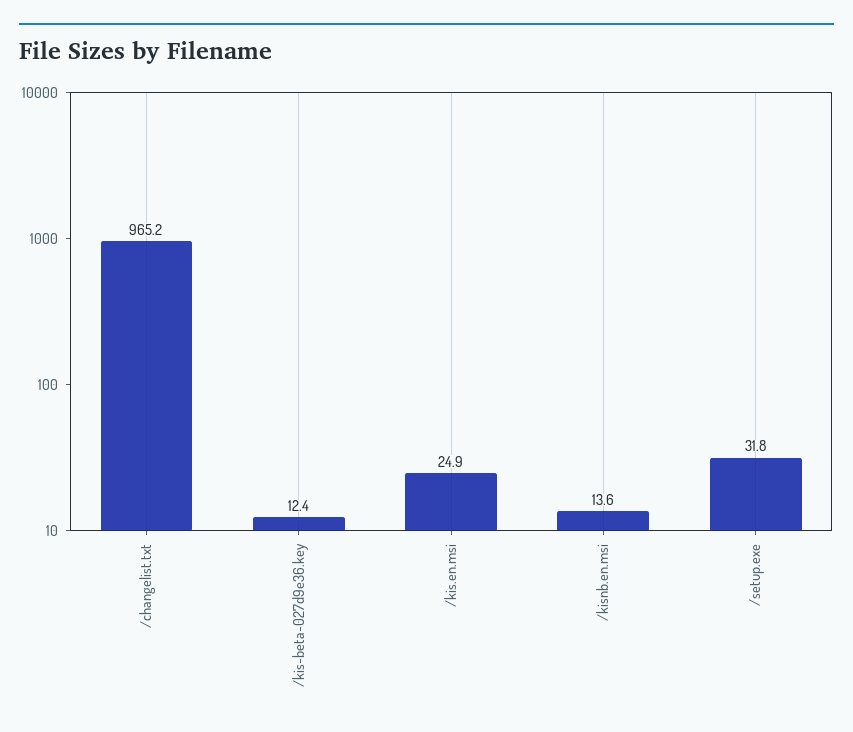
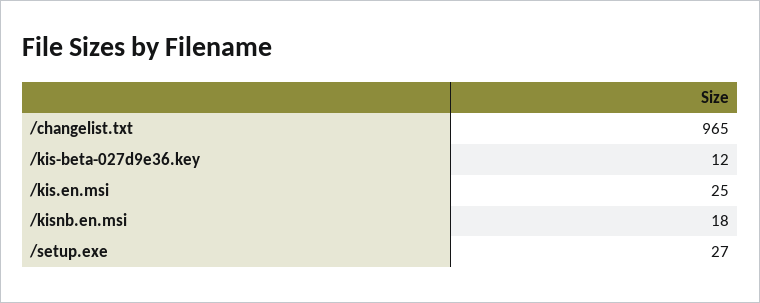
/kisnb.en.msi: 13.6 -> 18
/setup.exe: 31.8 -> 27

